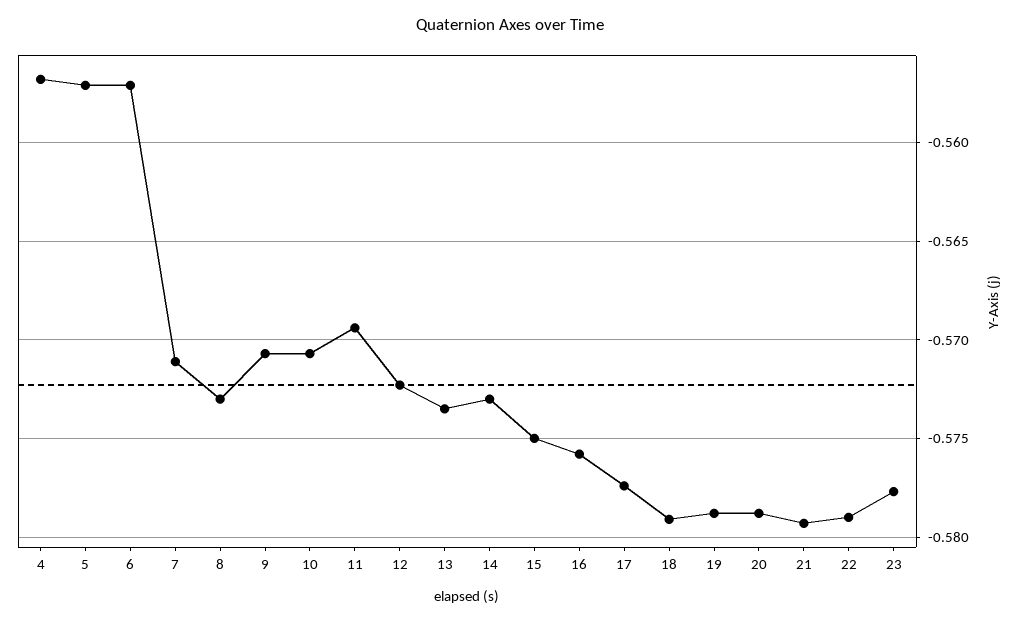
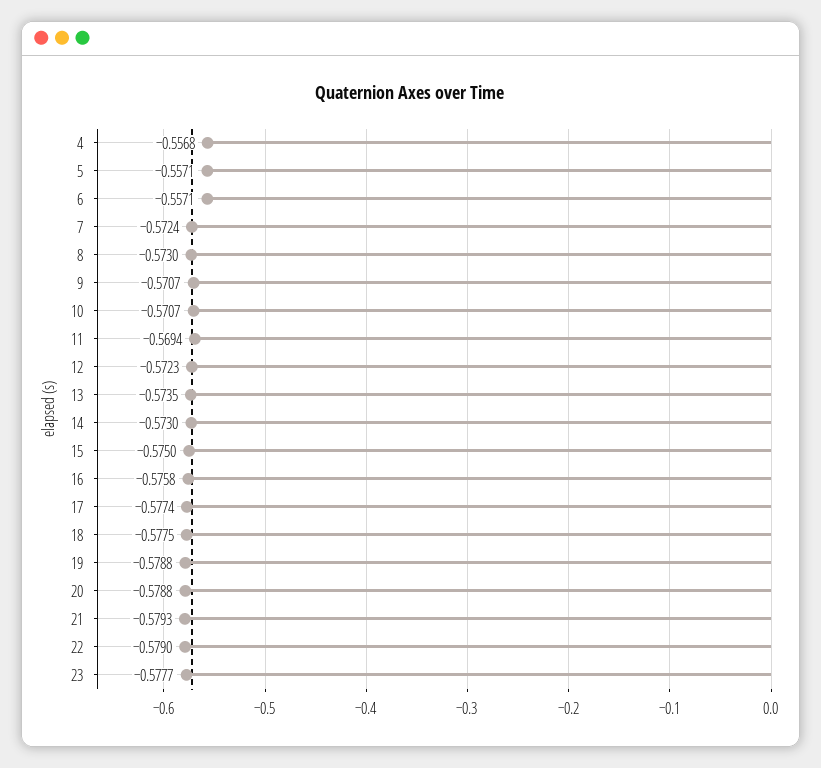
7: -0.571 -> -0.5724
18: -0.579 -> -0.5775

